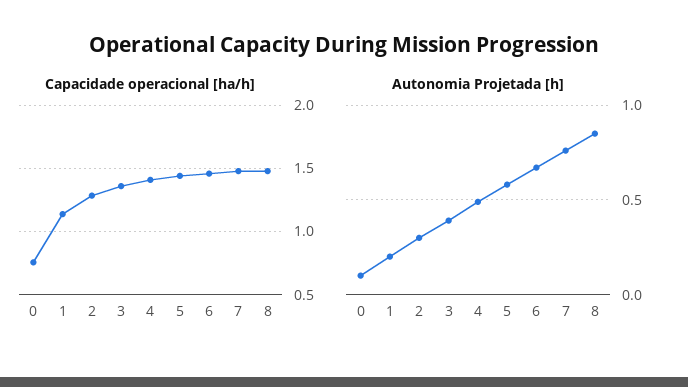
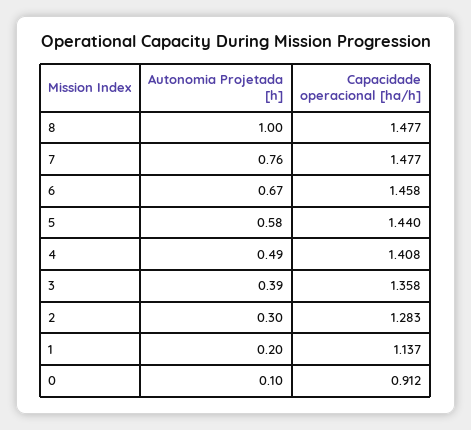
Capacidade operacional [ha/h], 0: 0.75 -> 0.912
Autonomia Projetada [h], 8: 0.85 -> 1

